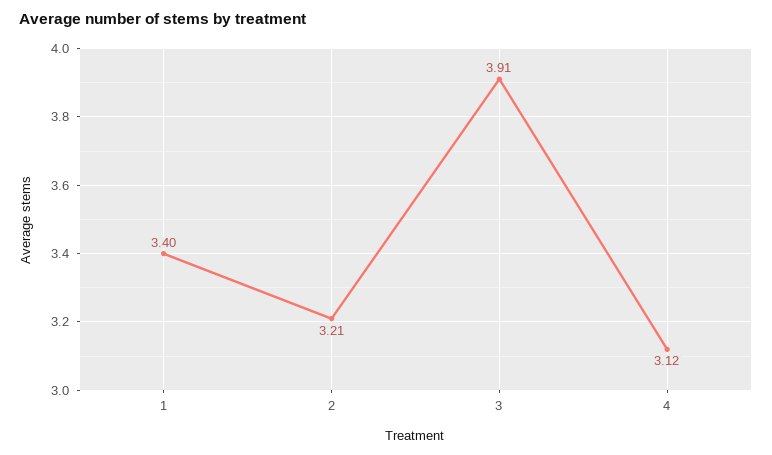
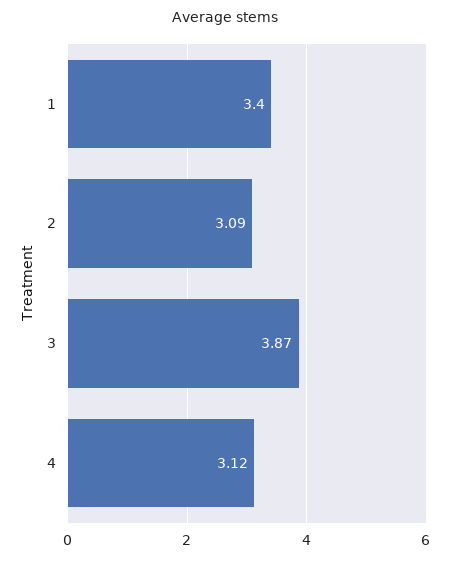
2: 3.21 -> 3.09
3: 3.91 -> 3.87

